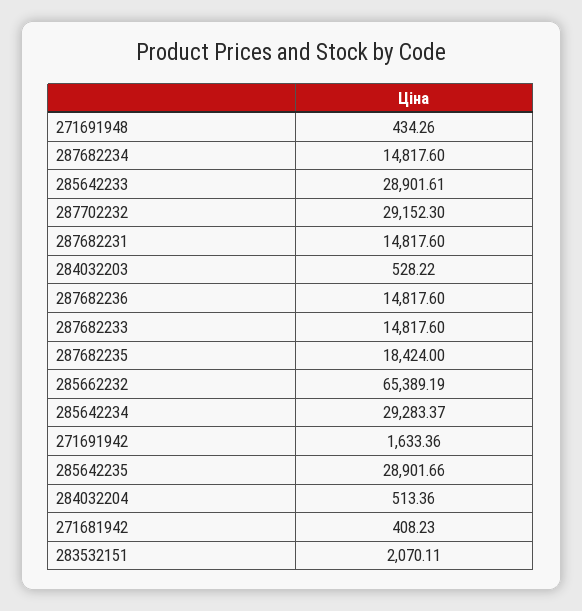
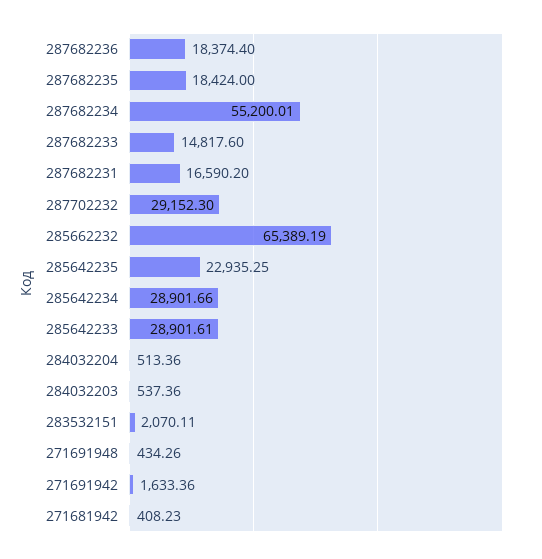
287682234: 14817.6 -> 55200.01
287682231: 14817.6 -> 16590.2
284032203: 528.22 -> 537.36
287682236: 14817.6 -> 18374.4
285642234: 29283.37 -> 28901.66
285642235: 28901.66 -> 22935.25

